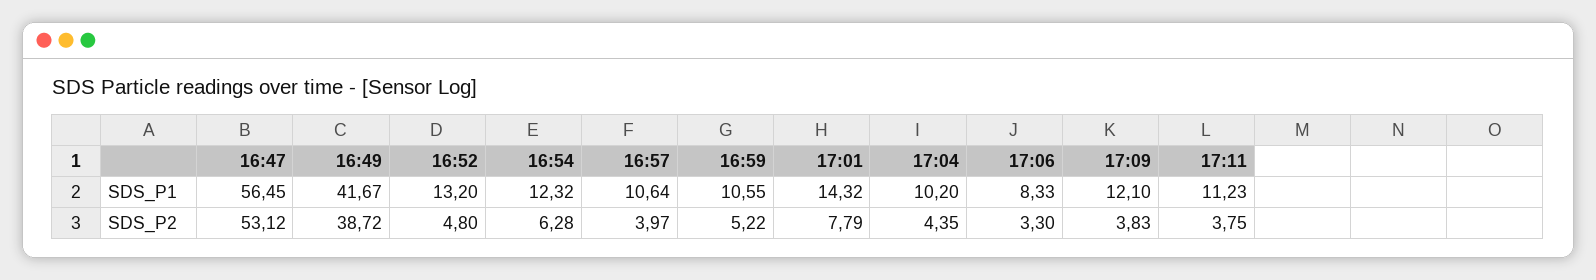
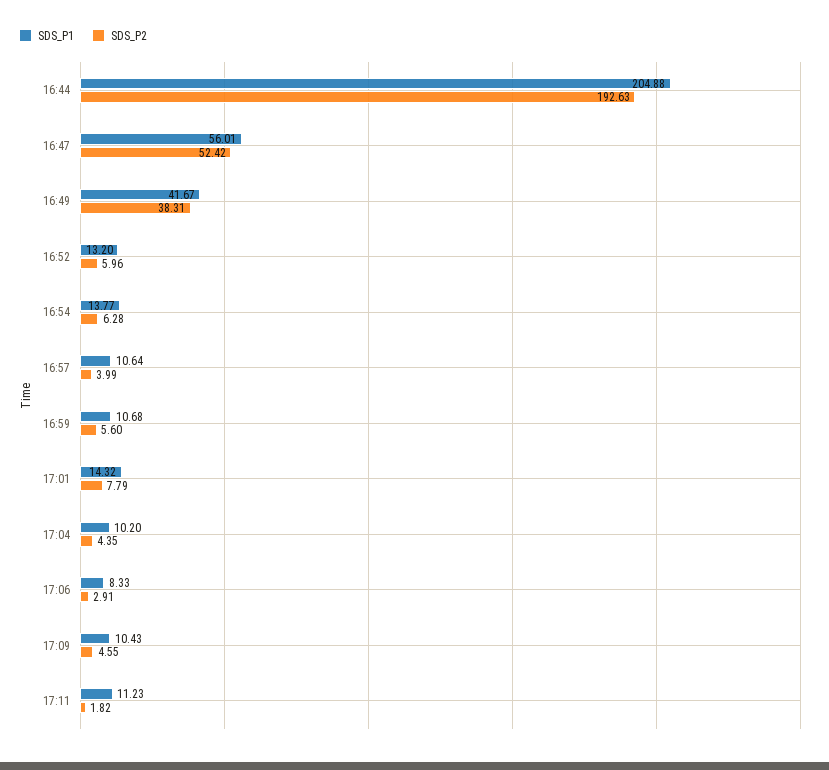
SDS_P1, 16:47: 56.45 -> 56.01
SDS_P1, 16:54: 12.32 -> 13.77
SDS_P1, 16:59: 10.55 -> 10.68
SDS_P1, 17:09: 12.1 -> 10.43
SDS_P2, 16:47: 53.12 -> 52.42
SDS_P2, 16:49: 38.72 -> 38.31
SDS_P2, 16:52: 4.8 -> 5.96
SDS_P2, 16:57: 3.97 -> 3.99
SDS_P2, 16:59: 5.22 -> 5.6
SDS_P2, 17:06: 3.3 -> 2.91
SDS_P2, 17:09: 3.83 -> 4.55
SDS_P2, 17:11: 3.75 -> 1.82
SDS_P1, 16:44: none -> 204.88
SDS_P2, 16:44: none -> 192.63

